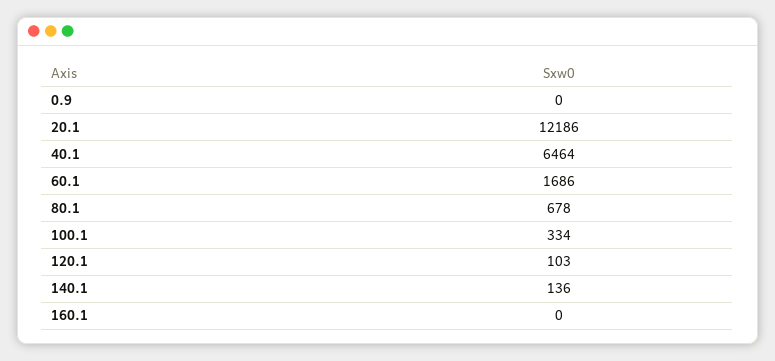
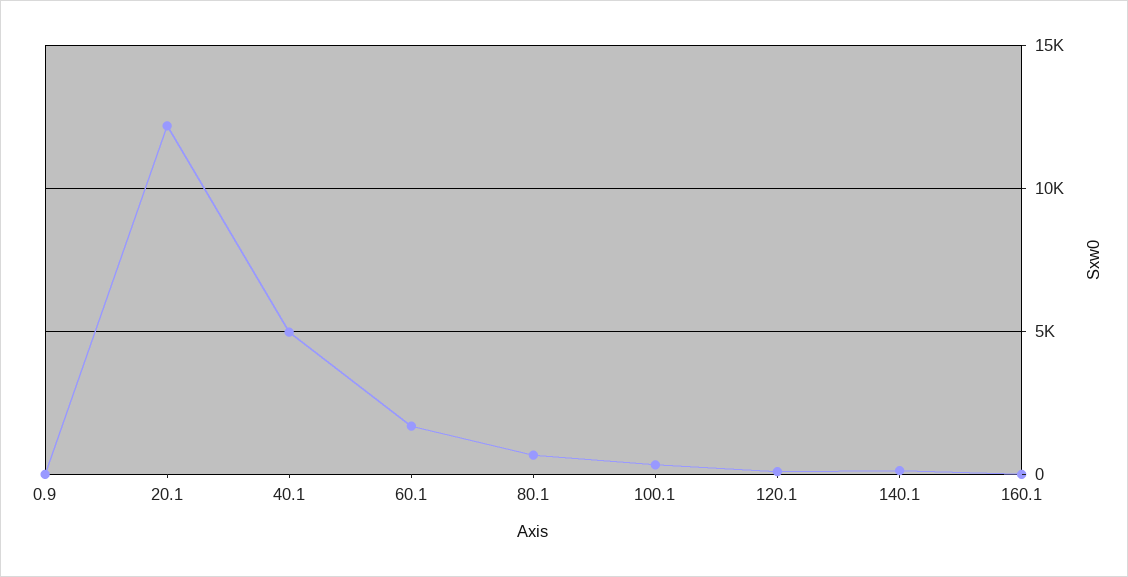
40.1: 6464 -> 5000

